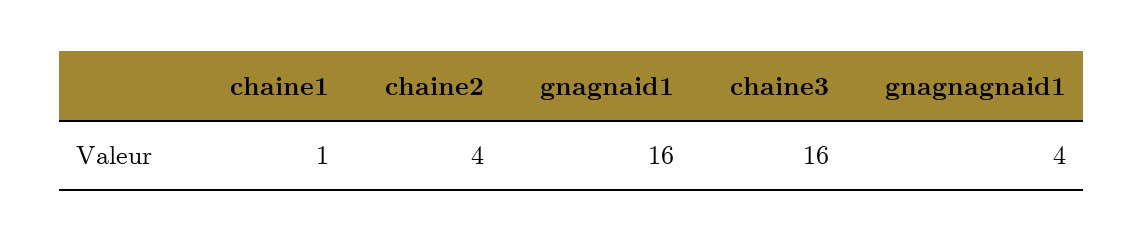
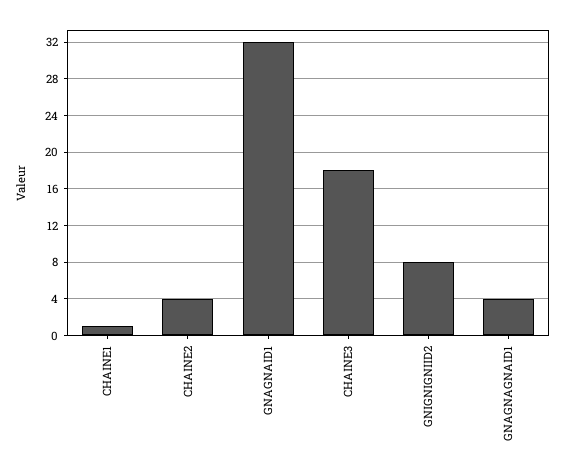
gnagnaid1: 16 -> 32
chaine3: 16 -> 18
GNIGNIGNIID2: none -> 8

